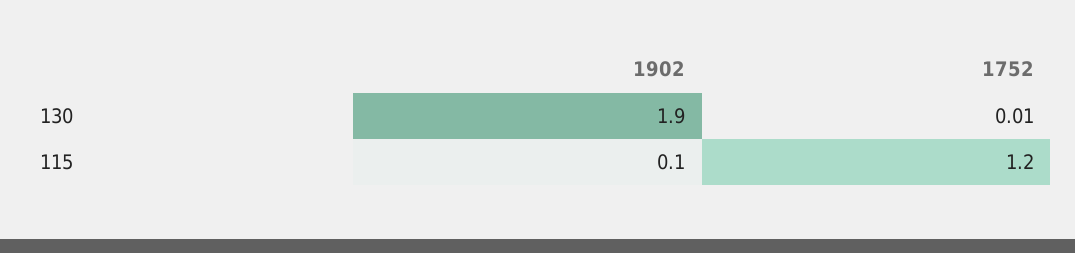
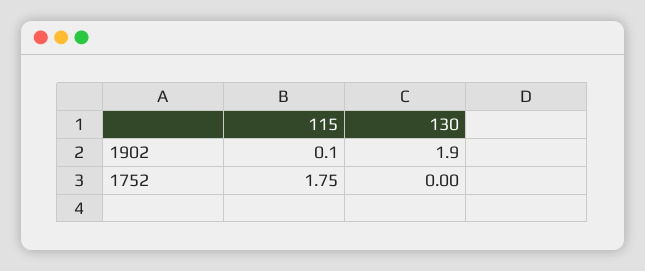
1752, 130: 0.01 -> 0
1752, 115: 1.2 -> 1.75

